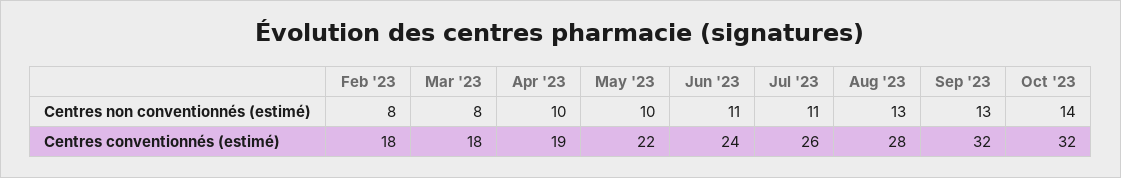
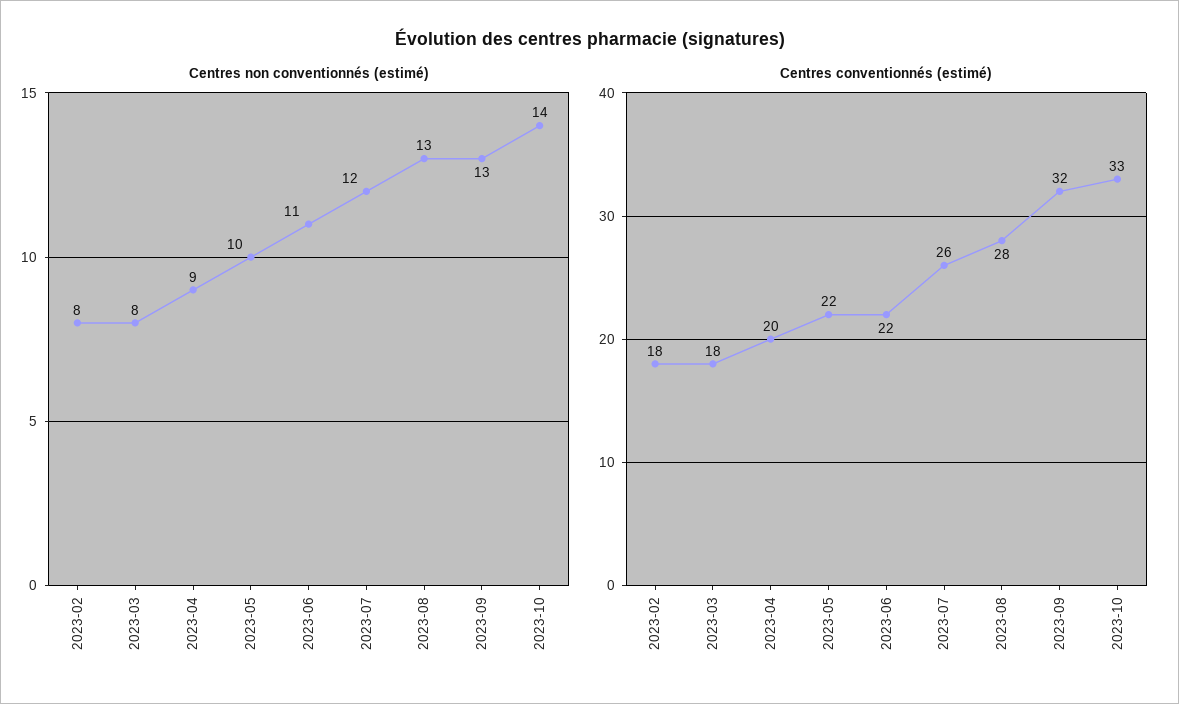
Centres non conventionnés (estimé), Apr '23: 10 -> 9
Centres non conventionnés (estimé), Jul '23: 11 -> 12
Centres conventionnés (estimé), Apr '23: 19 -> 20
Centres conventionnés (estimé), Jun '23: 24 -> 22
Centres conventionnés (estimé), Oct '23: 32 -> 33

